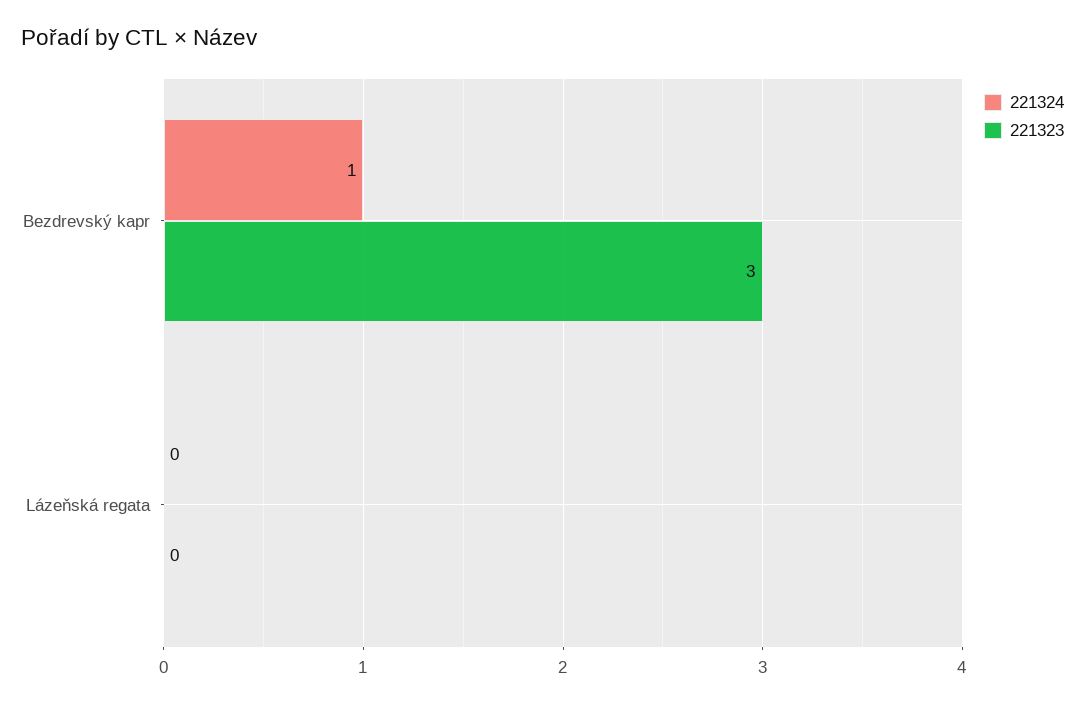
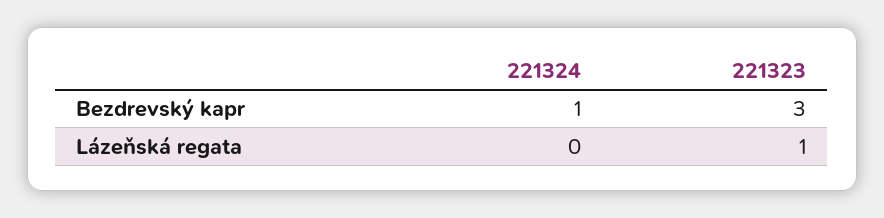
221323, Lázeňská regata: 0 -> 1

